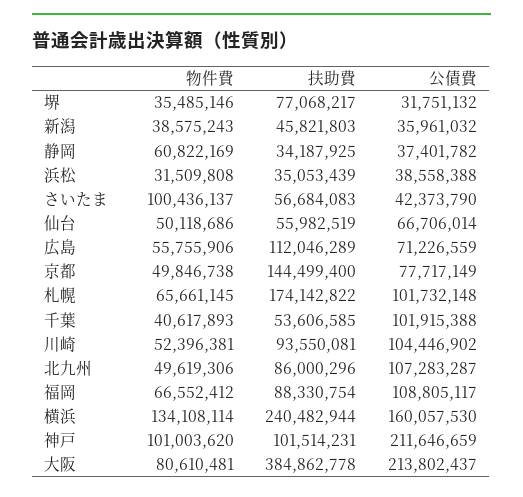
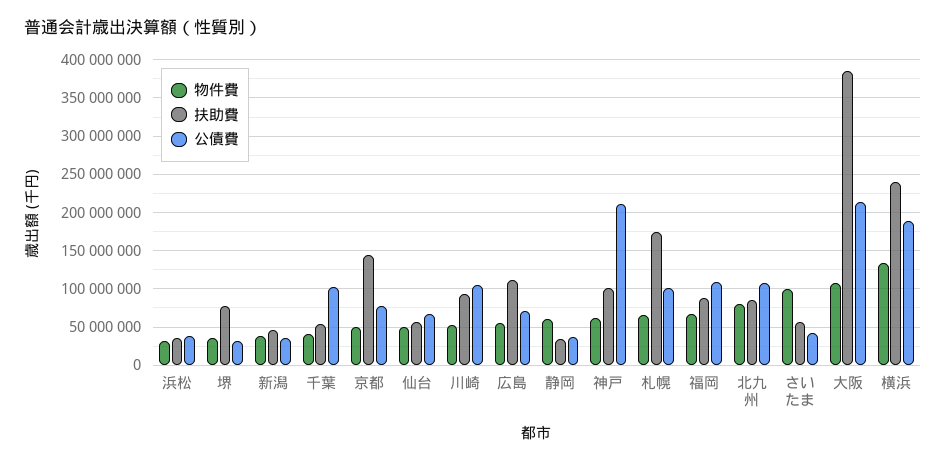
物件費, 北九州: 49619306 -> 80000000
公債費, 横浜: 160057530 -> 190000000
物件費, 神戸: 101003620 -> 60000000
物件費, 大阪: 80610481 -> 110000000

